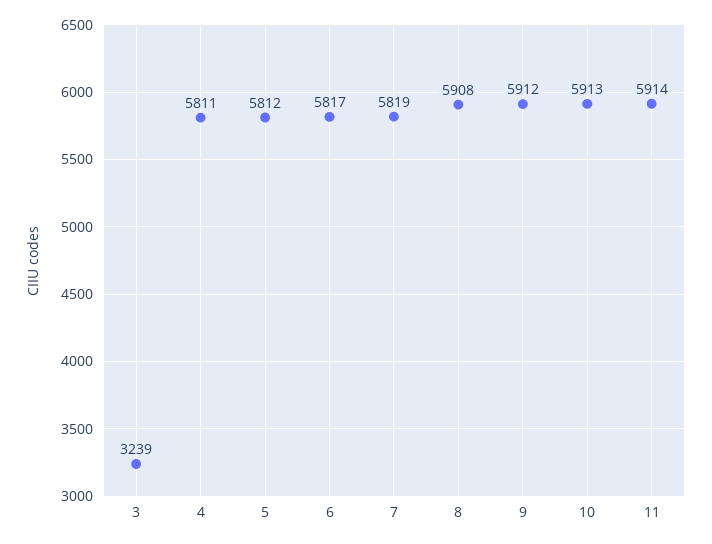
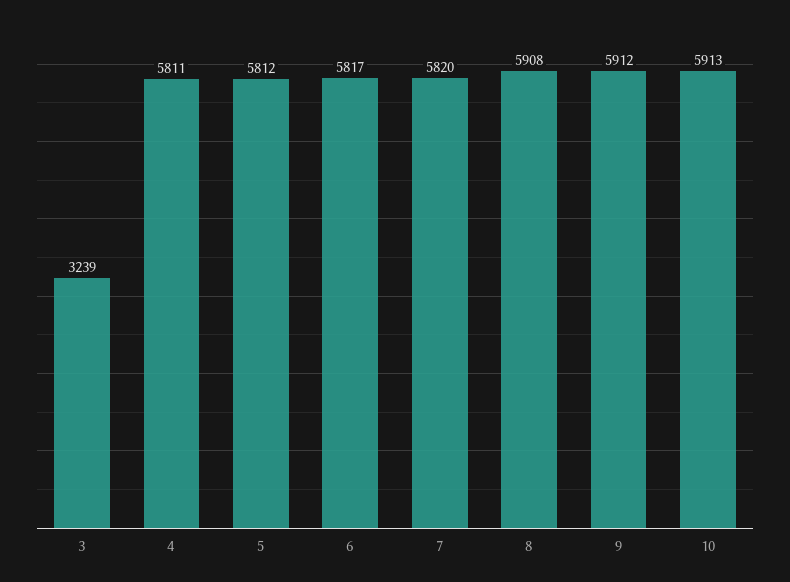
7: 5819 -> 5820
11: 5914 -> none

